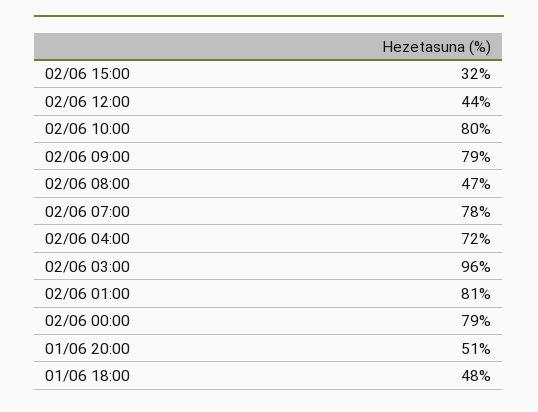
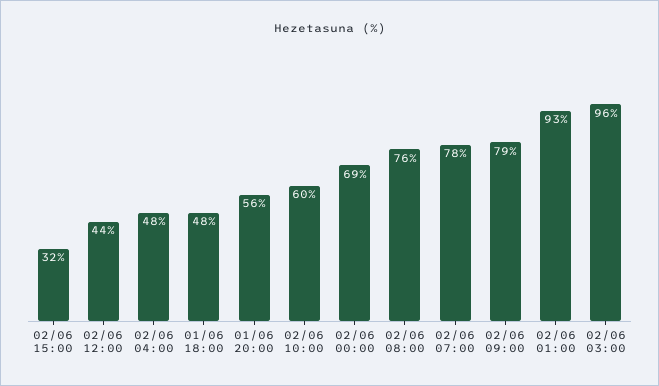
02/06 10:00: 80 -> 60
02/06 08:00: 47 -> 76
02/06 04:00: 72 -> 48
02/06 01:00: 81 -> 93
02/06 00:00: 79 -> 69
01/06 20:00: 51 -> 56

